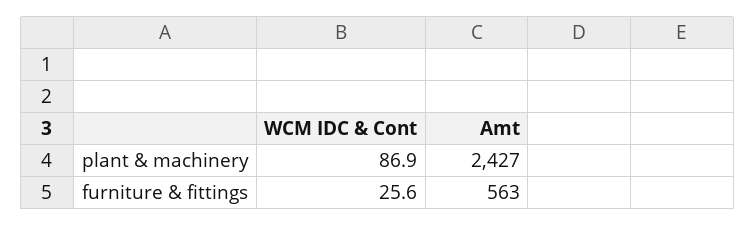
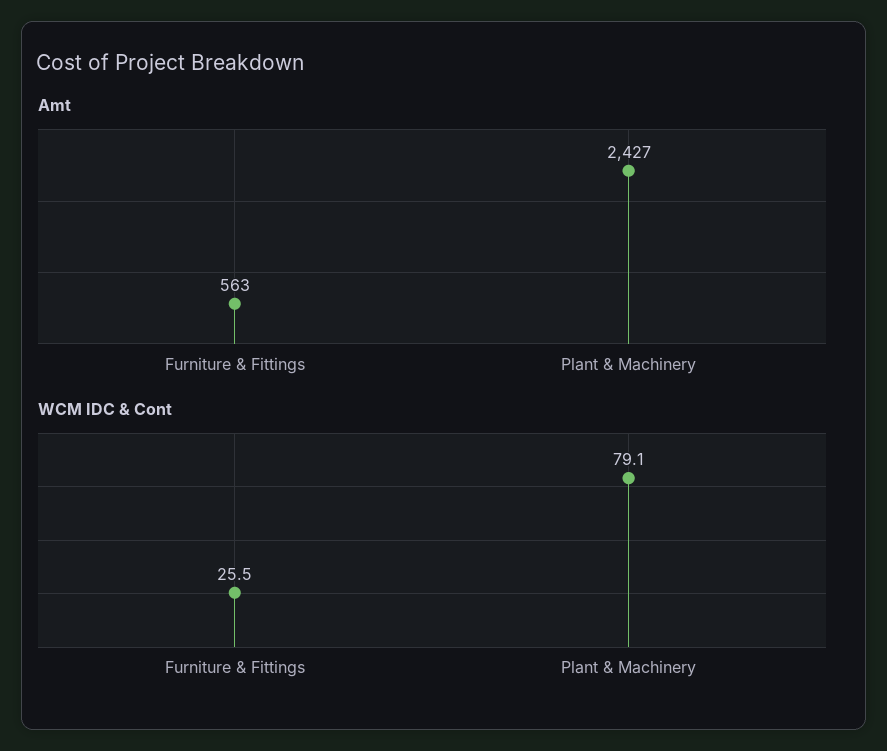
WCM IDC & Cont, plant & machinery: 86.9 -> 79.1
WCM IDC & Cont, furniture & fittings: 25.6 -> 25.5

